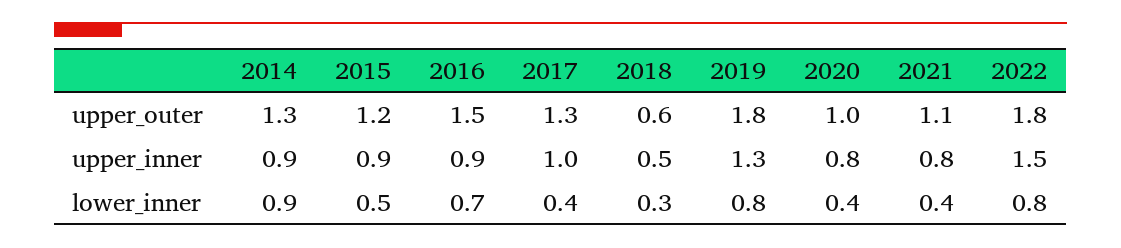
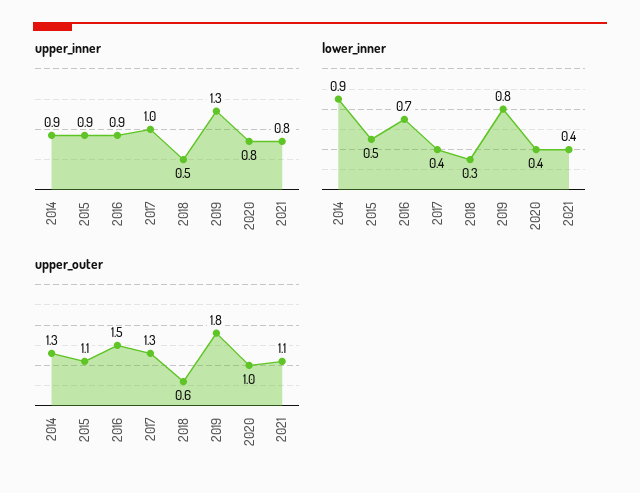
upper_outer, 2015: 1.2 -> 1.1
upper_outer, 2022: 1.8 -> none
upper_inner, 2022: 1.5 -> none
lower_inner, 2022: 0.8 -> none

